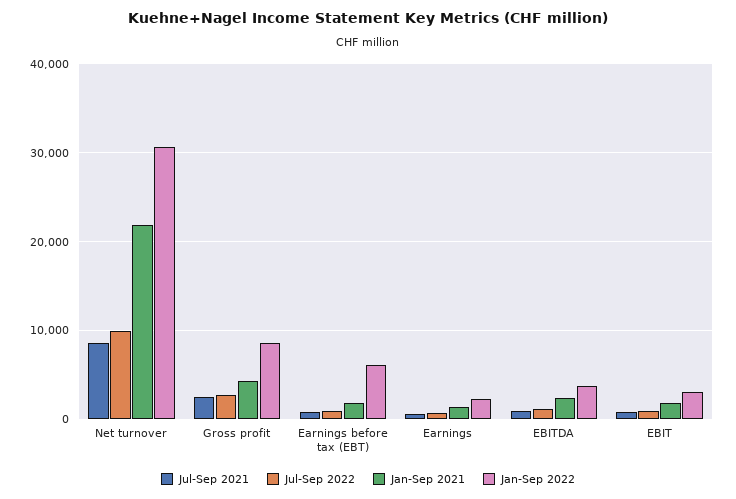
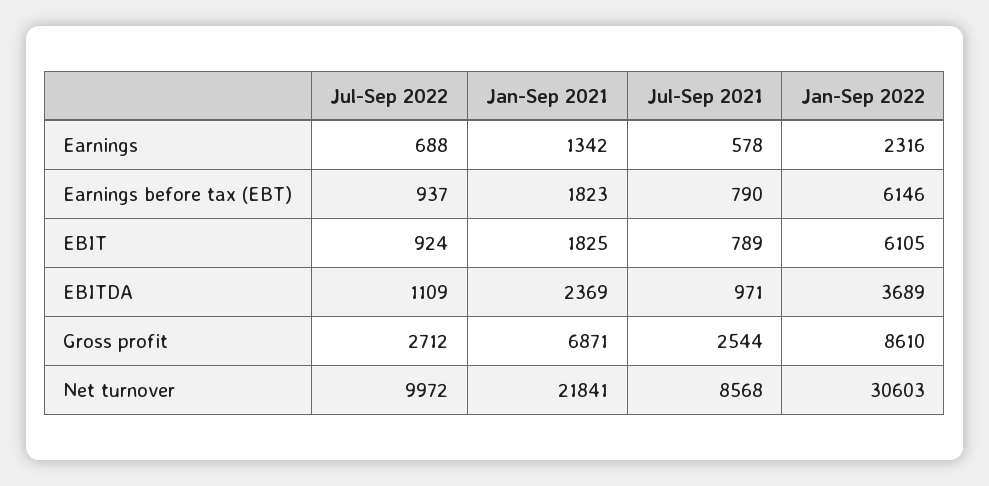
Jan-Sep 2021, Gross profit: 4000 -> 6871
Jan-Sep 2022, EBIT: 3000 -> 6105

